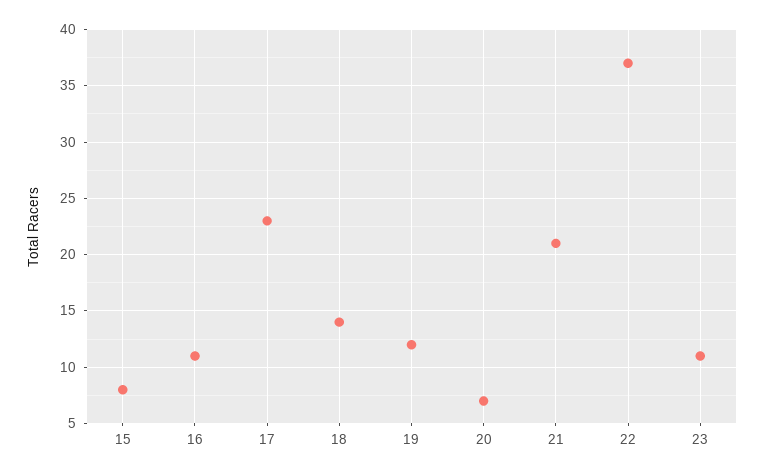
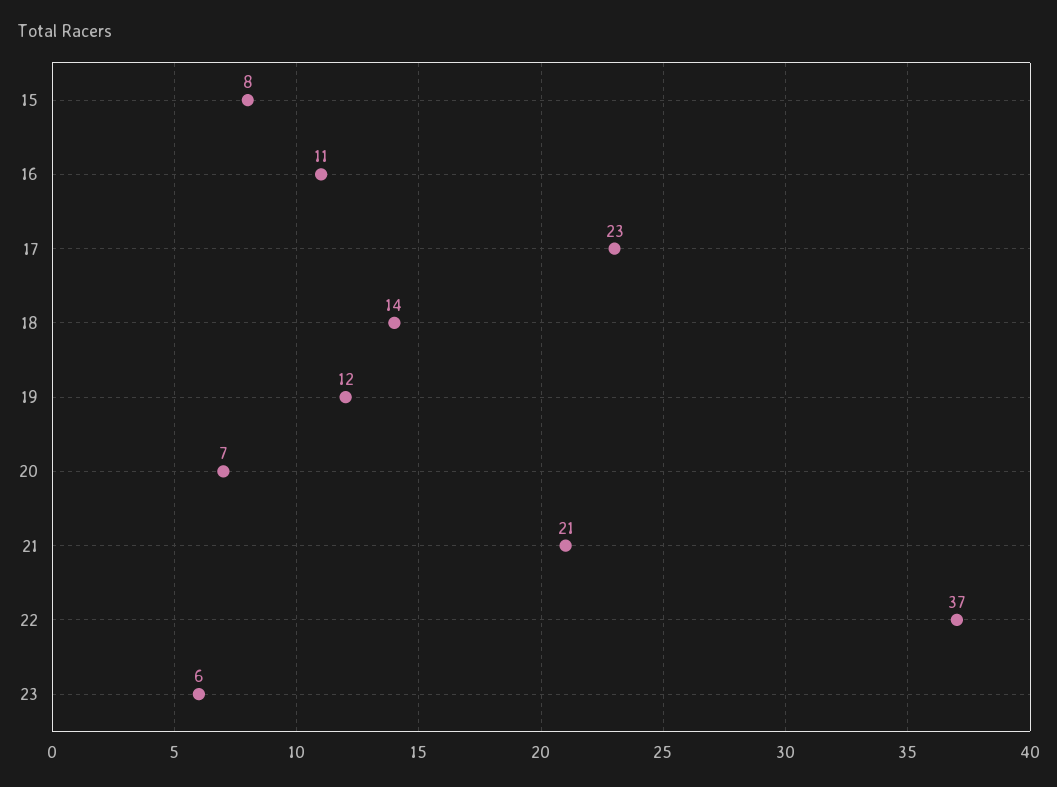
23: 11 -> 6

